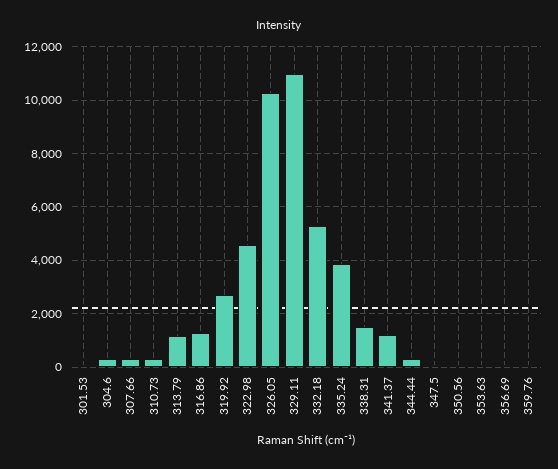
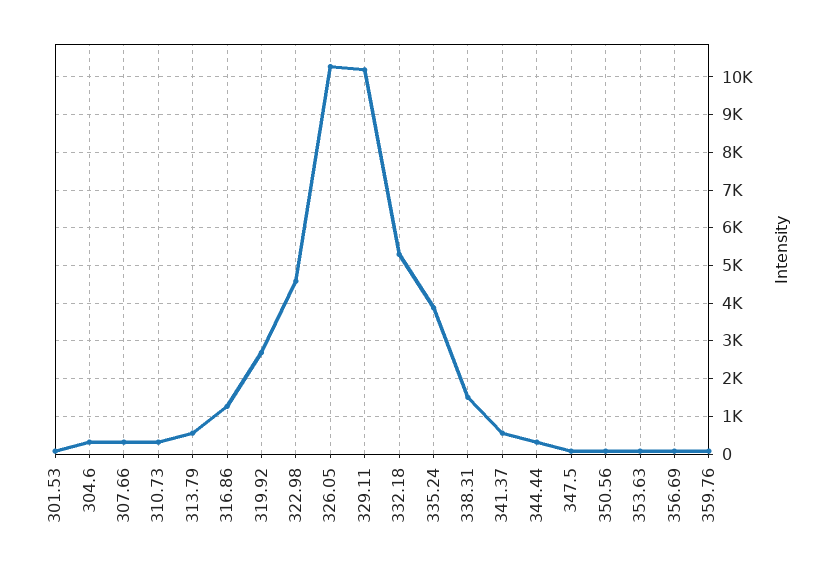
313.79: 1250 -> 600
329.11: 11000 -> 10200
341.37: 1250 -> 600

